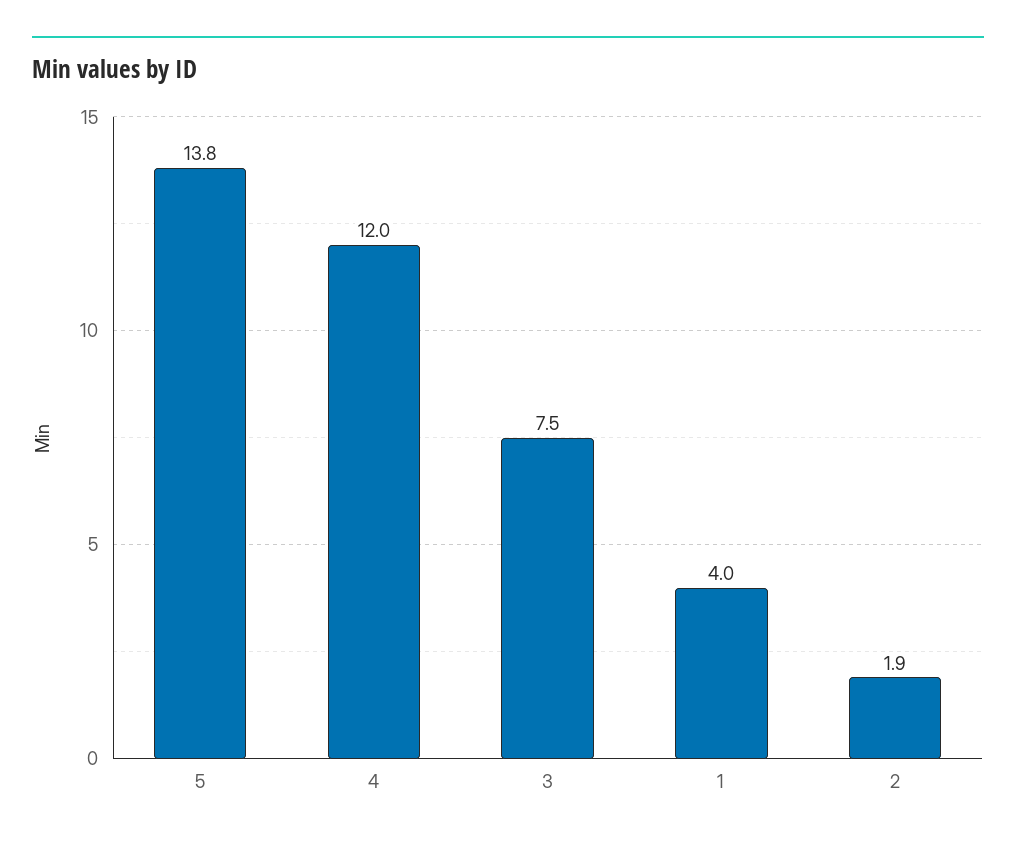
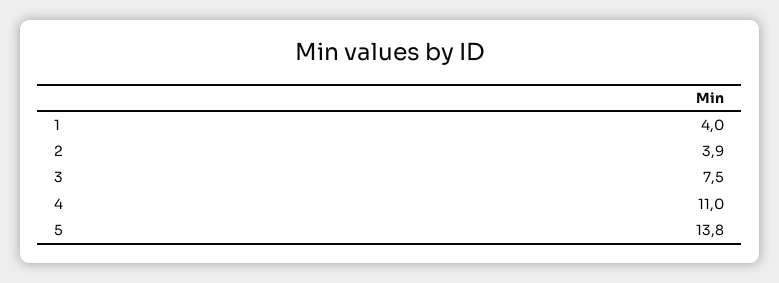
4: 12 -> 11
2: 1.9 -> 3.9

